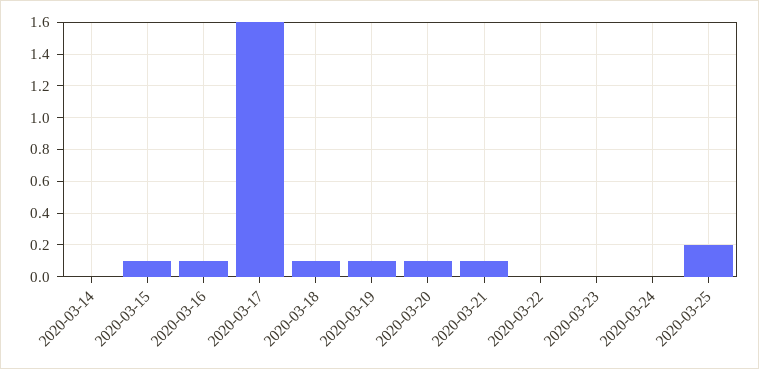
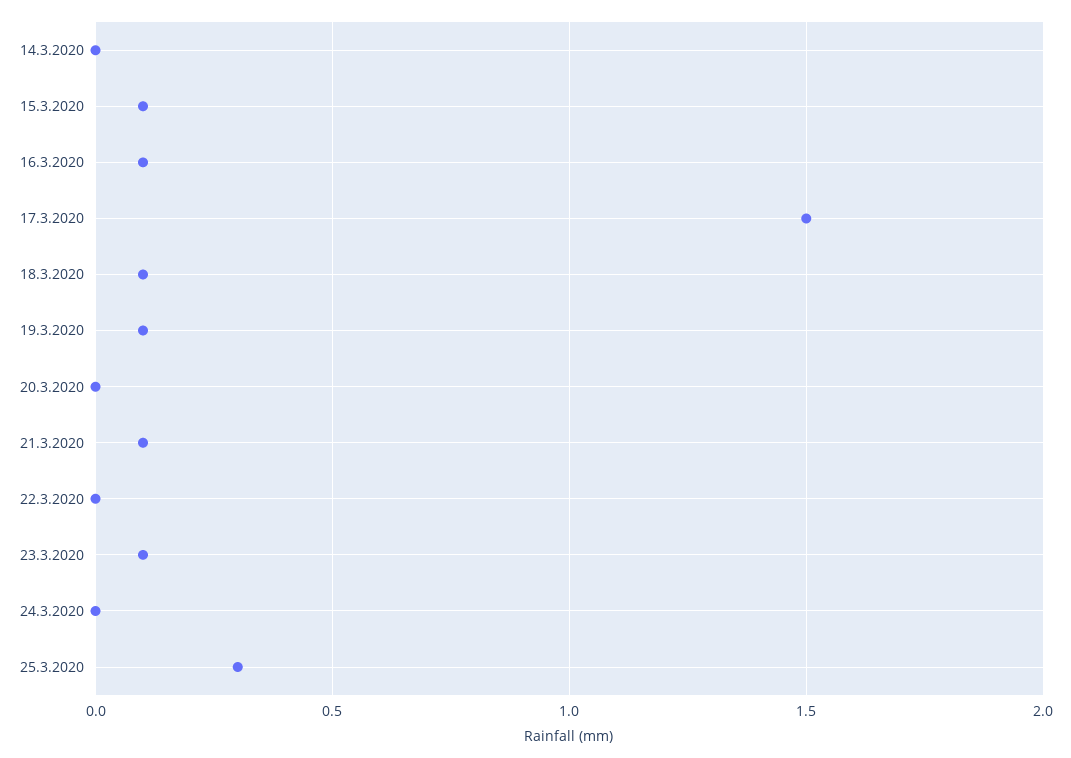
2020-03-17: 1.6 -> 1.5
2020-03-20: 0.1 -> 0
2020-03-23: 0 -> 0.1
2020-03-25: 0.2 -> 0.3

